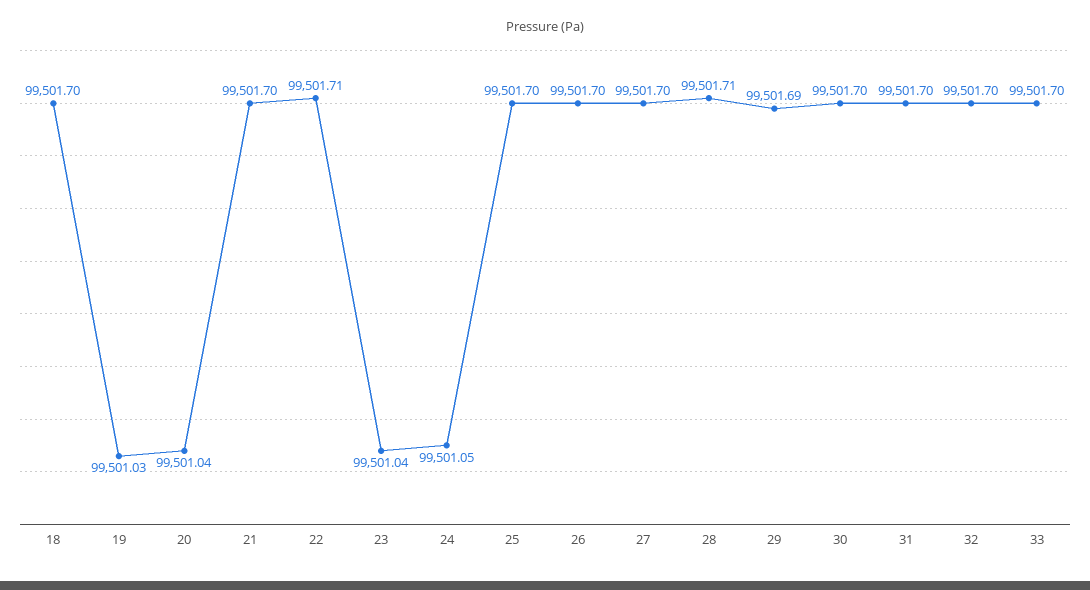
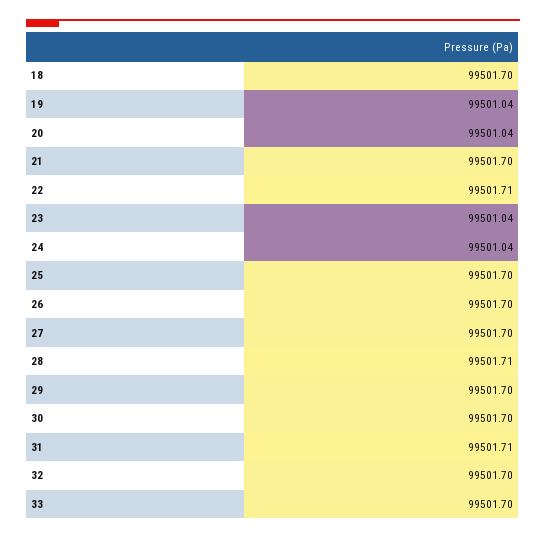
19: 99501.03 -> 99501.04
24: 99501.05 -> 99501.04
29: 99501.69 -> 99501.7
31: 99501.7 -> 99501.71

